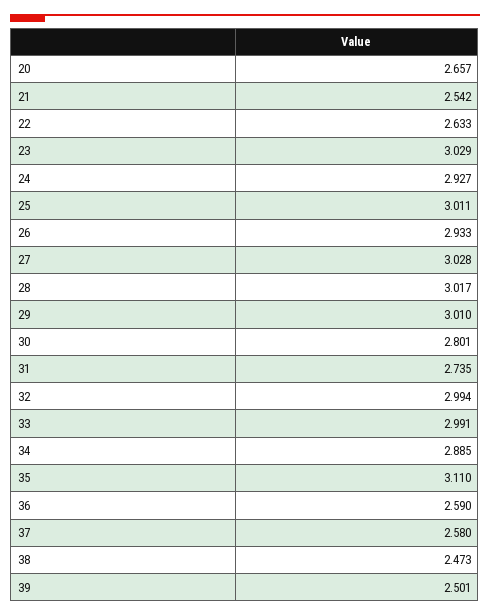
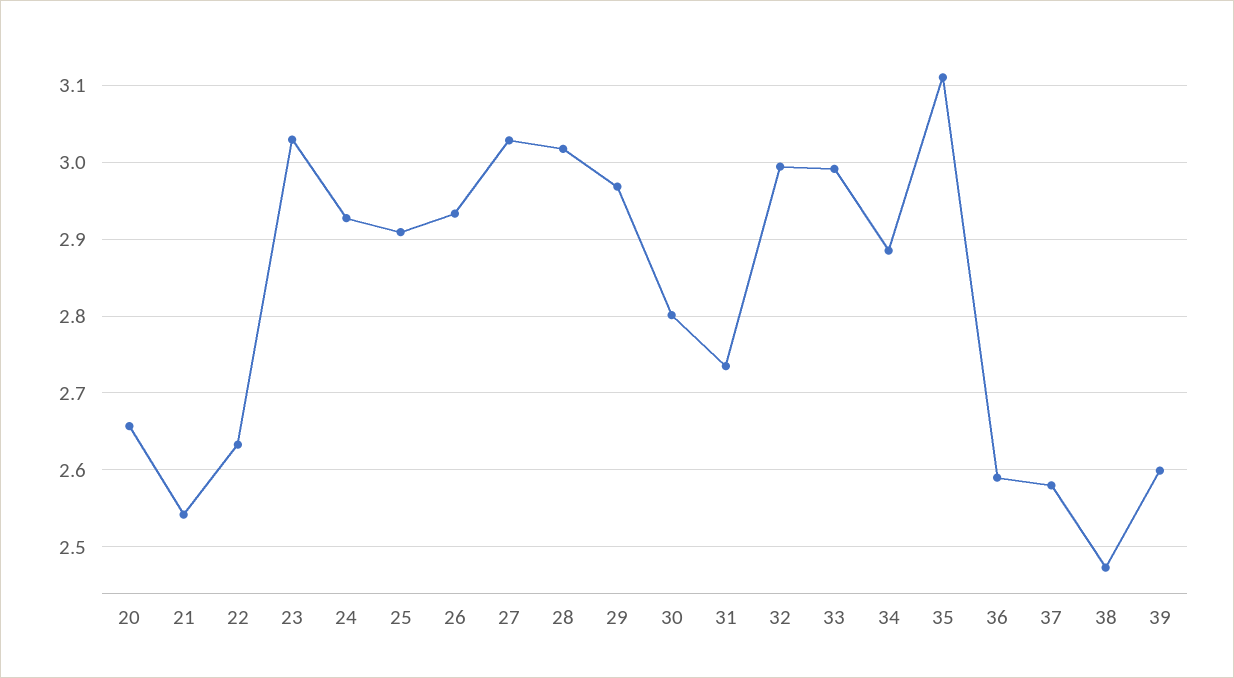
25: 3.011 -> 2.91
29: 3.01 -> 2.97
39: 2.501 -> 2.6

